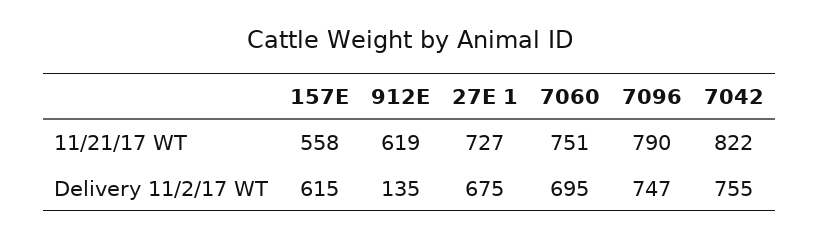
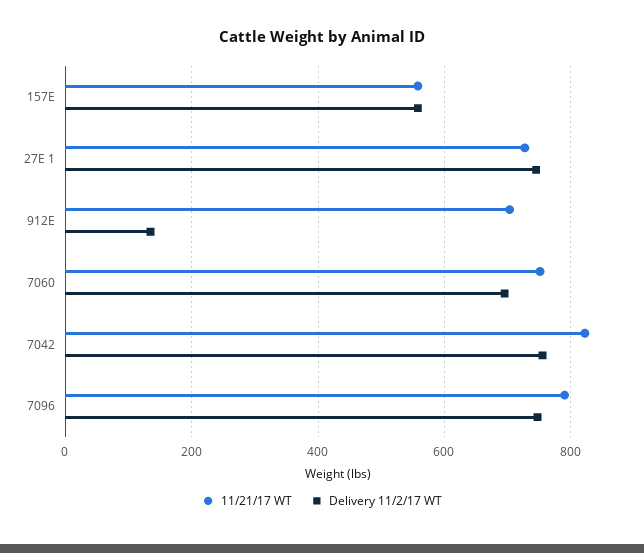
11/21/17 WT, 912E: 619 -> 700
Delivery 11/2/17 WT, 157E: 615 -> 560
Delivery 11/2/17 WT, 27E 1: 675 -> 740

